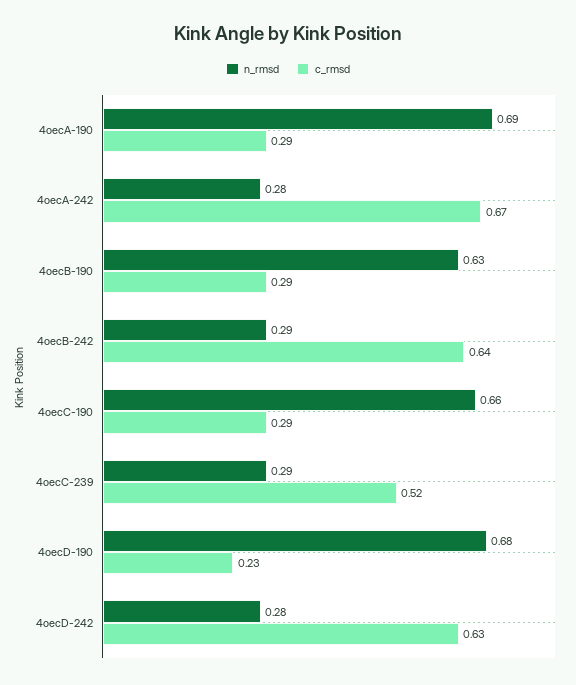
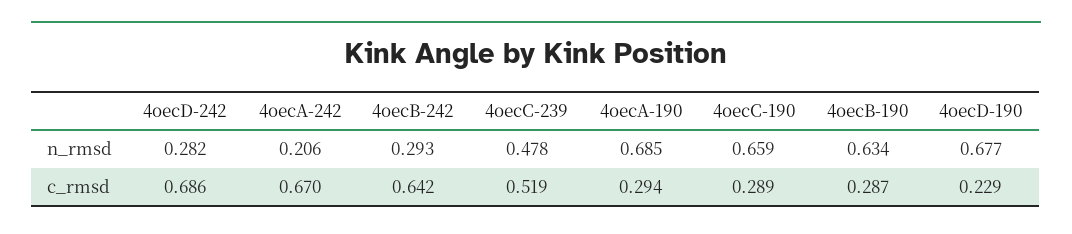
n_rmsd, 4oecA-242: 0.28 -> 0.206
n_rmsd, 4oecC-239: 0.29 -> 0.478
c_rmsd, 4oecD-242: 0.63 -> 0.686

